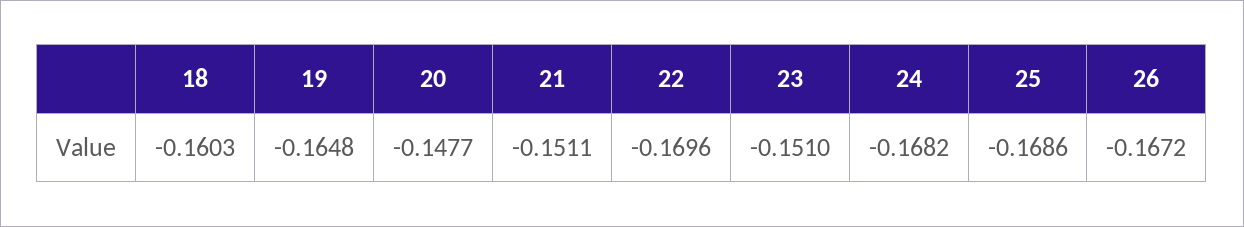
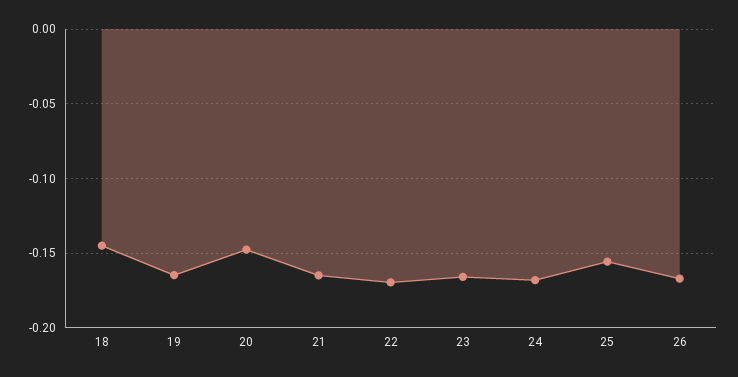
18: -0.1603 -> -0.145
21: -0.1511 -> -0.165
23: -0.151 -> -0.165
25: -0.1686 -> -0.155

